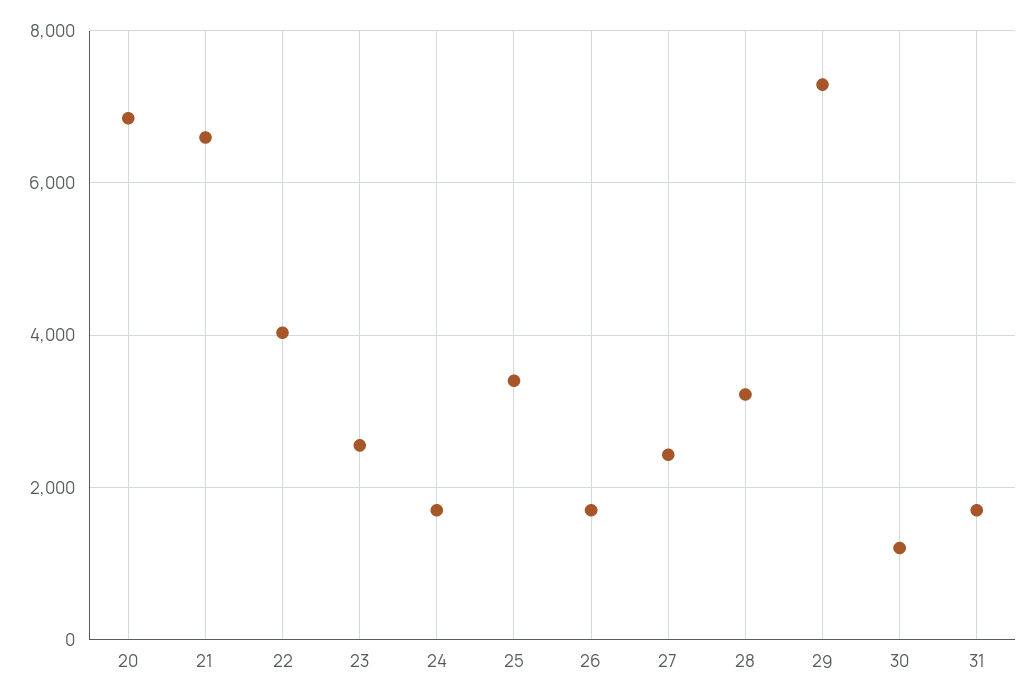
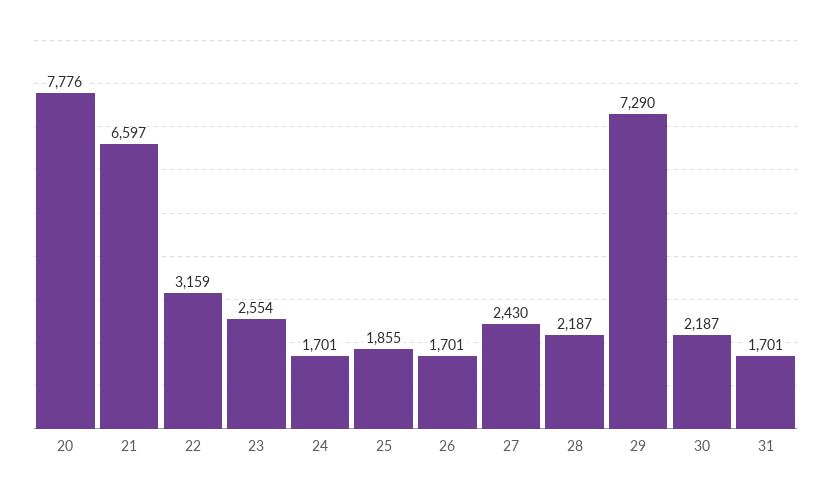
20: 6800 -> 7776
22: 4000 -> 3159
25: 3400 -> 1855
28: 3200 -> 2187
30: 1200 -> 2187

